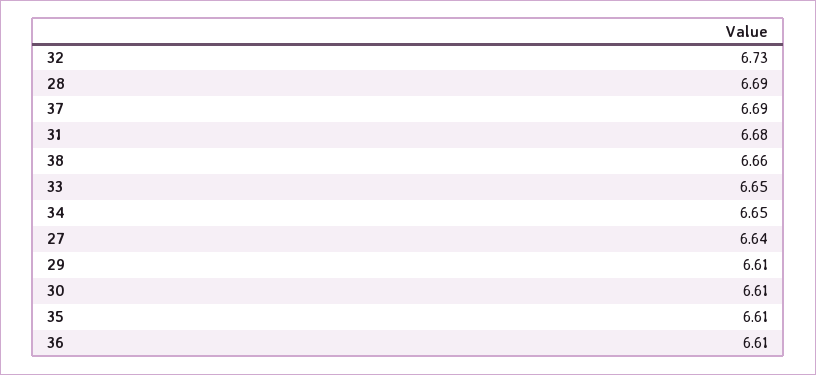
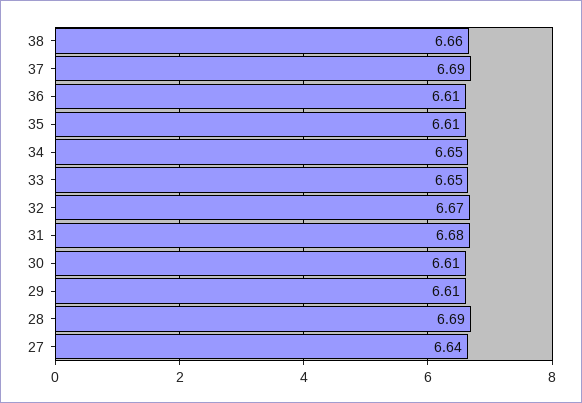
32: 6.73 -> 6.67

